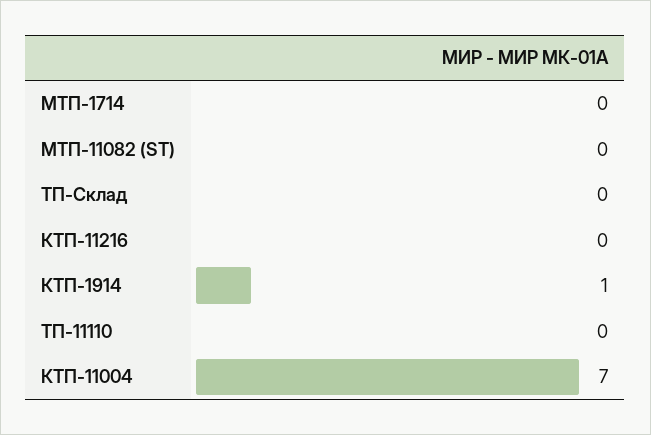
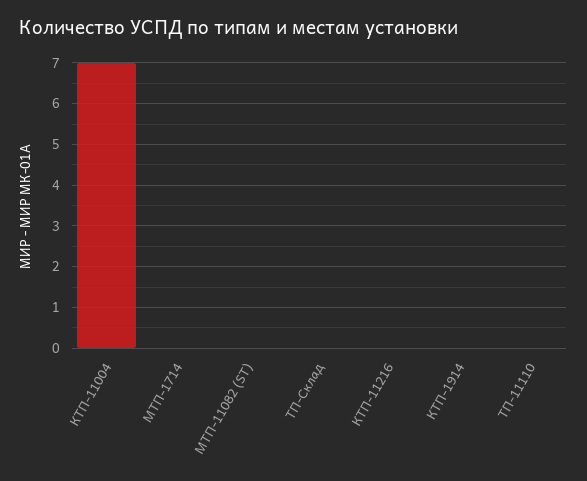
КТП-1914: 1 -> 0

